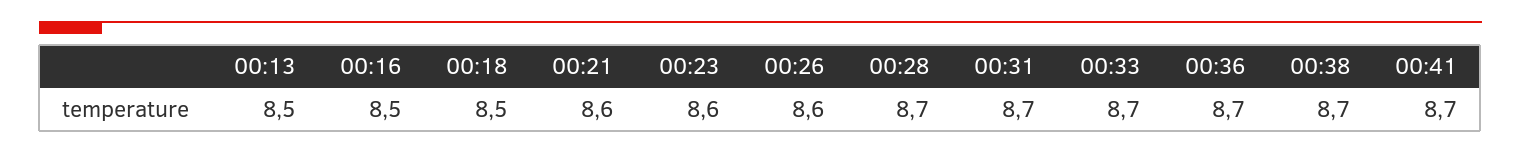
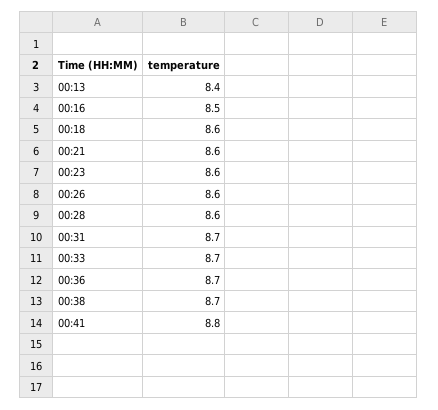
00:13: 8.5 -> 8.4
00:18: 8.5 -> 8.6
00:28: 8.7 -> 8.6
00:41: 8.7 -> 8.8

